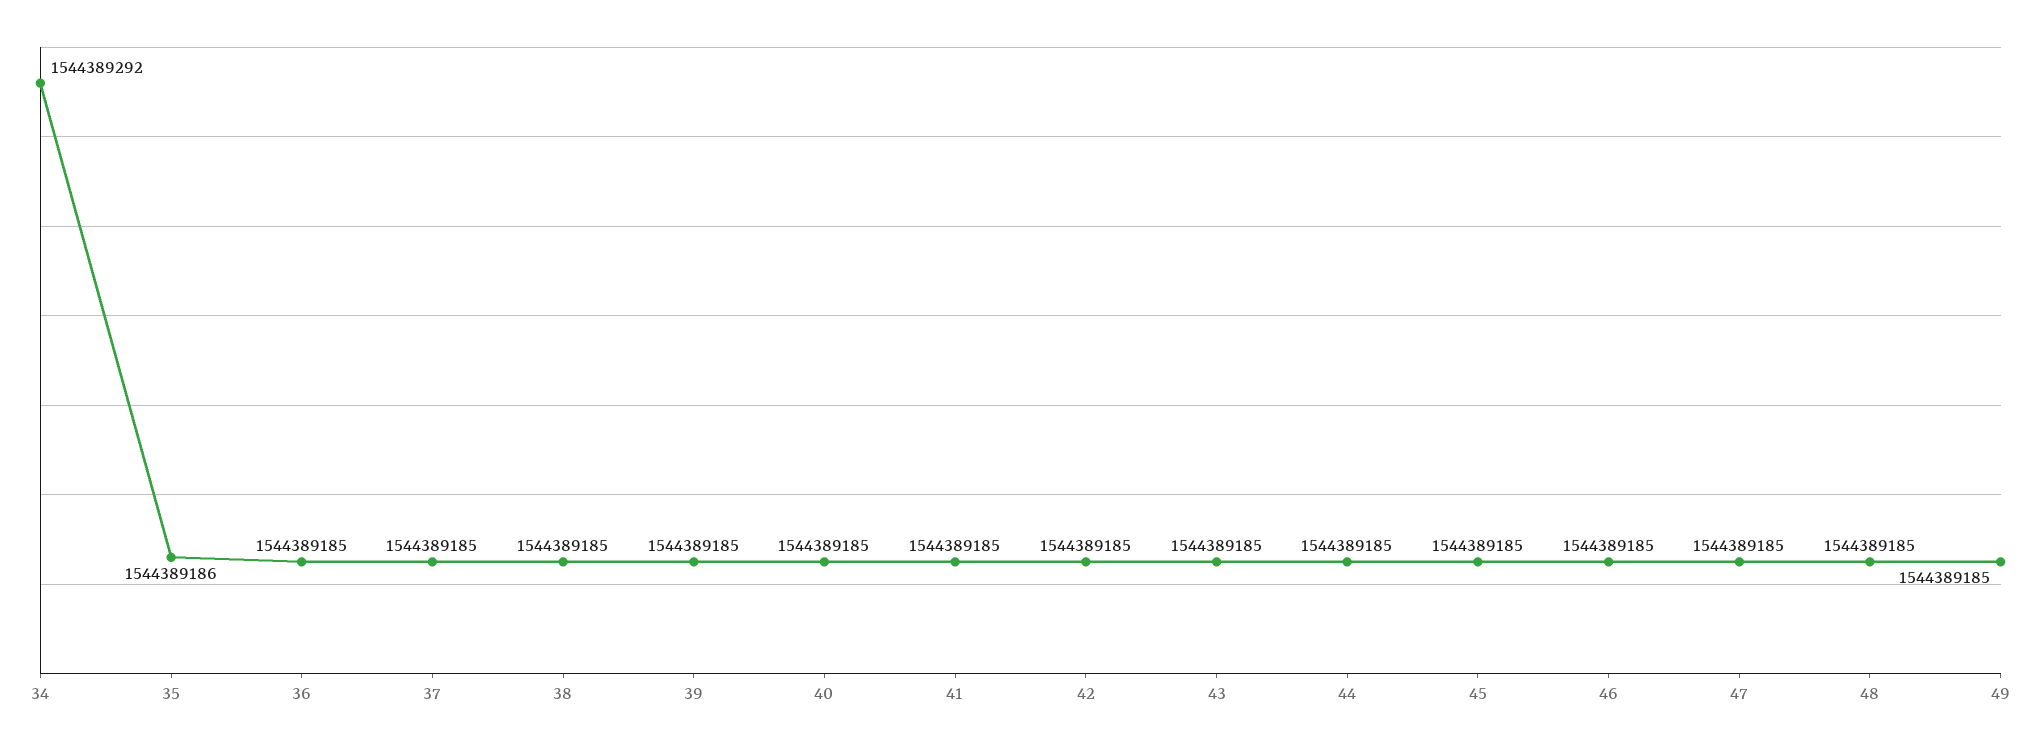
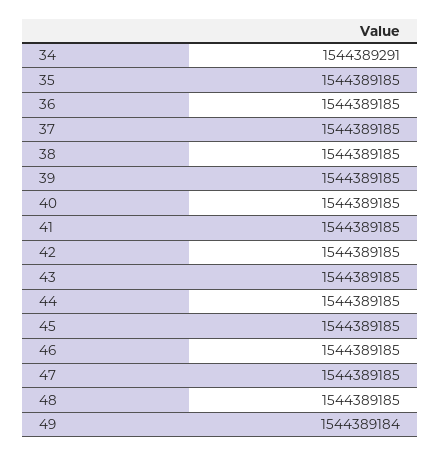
34: 1544389292 -> 1544389291
35: 1544389186 -> 1544389185
49: 1544389185 -> 1544389184

